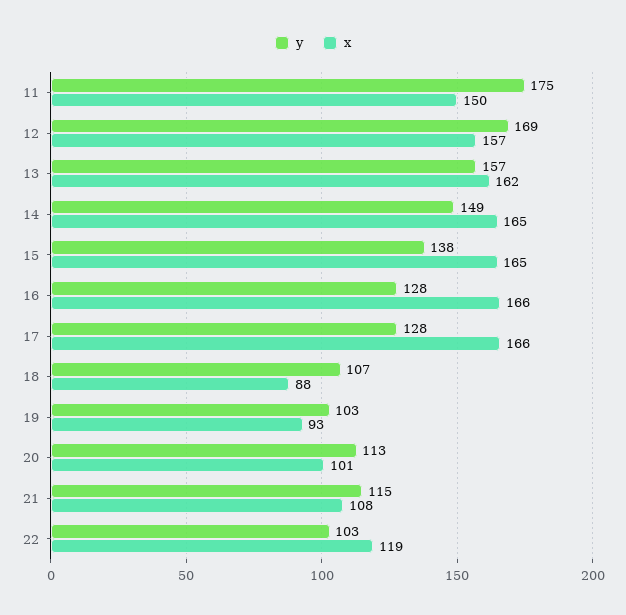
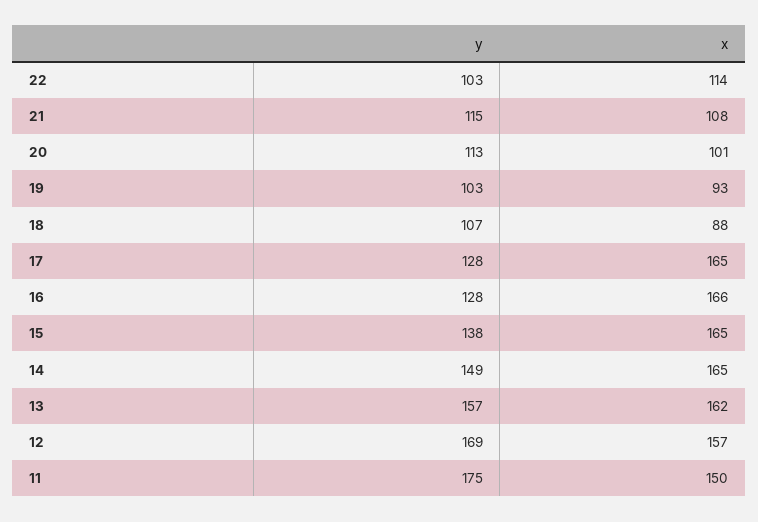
x, 17: 166 -> 165
x, 22: 119 -> 114

